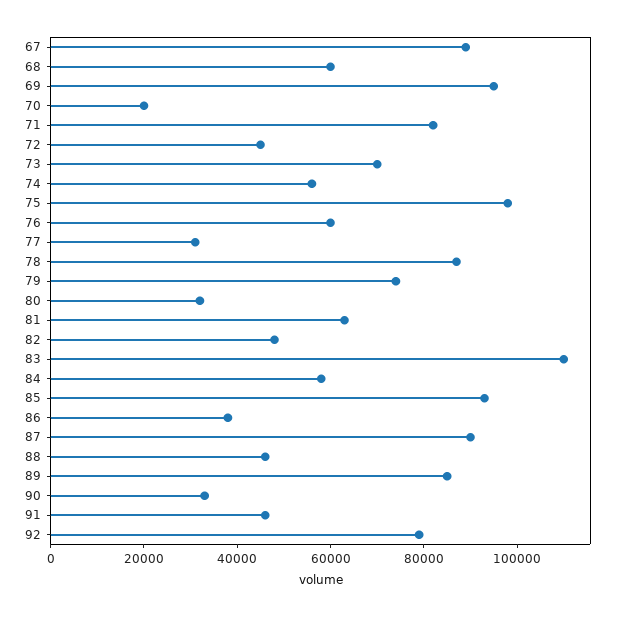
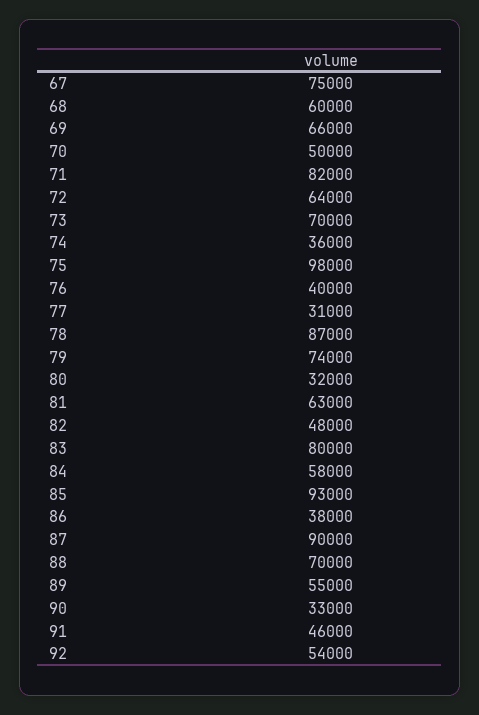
67: 90000 -> 75000
69: 95000 -> 66000
70: 20000 -> 50000
72: 45000 -> 64000
74: 55000 -> 36000
76: 60000 -> 40000
83: 110000 -> 80000
88: 45000 -> 70000
89: 85000 -> 55000
92: 80000 -> 54000

